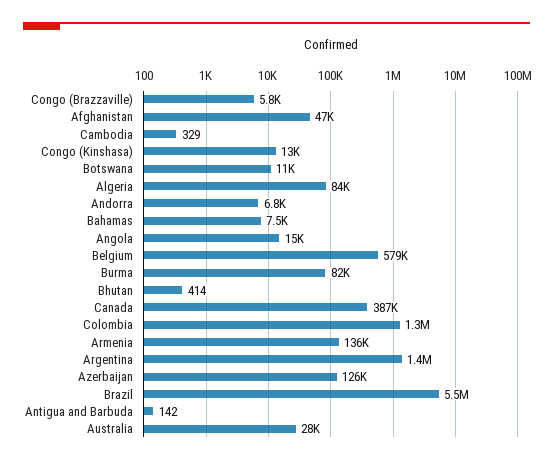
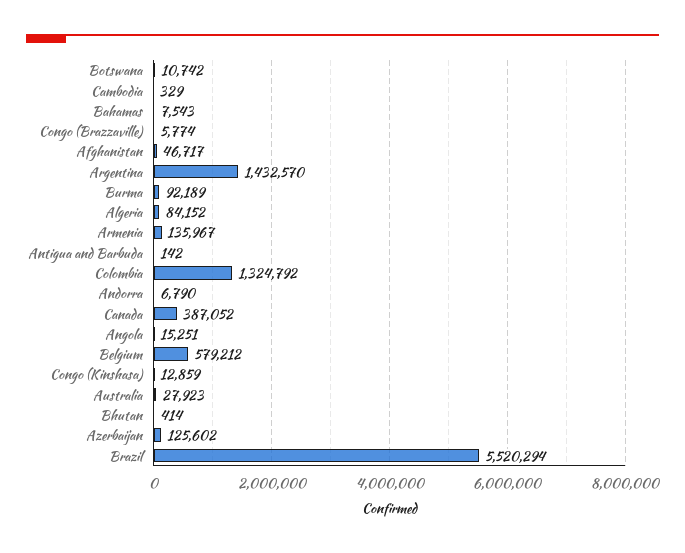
Burma: 82000 -> 92189

